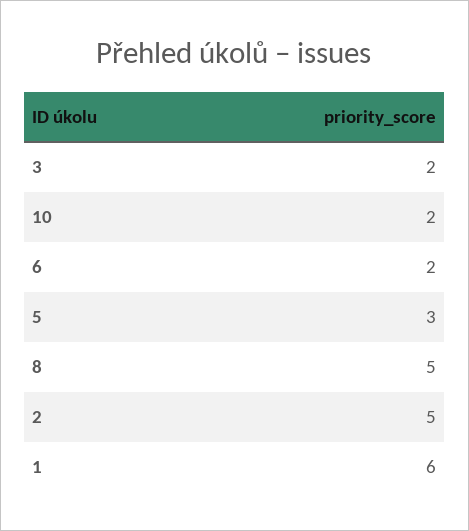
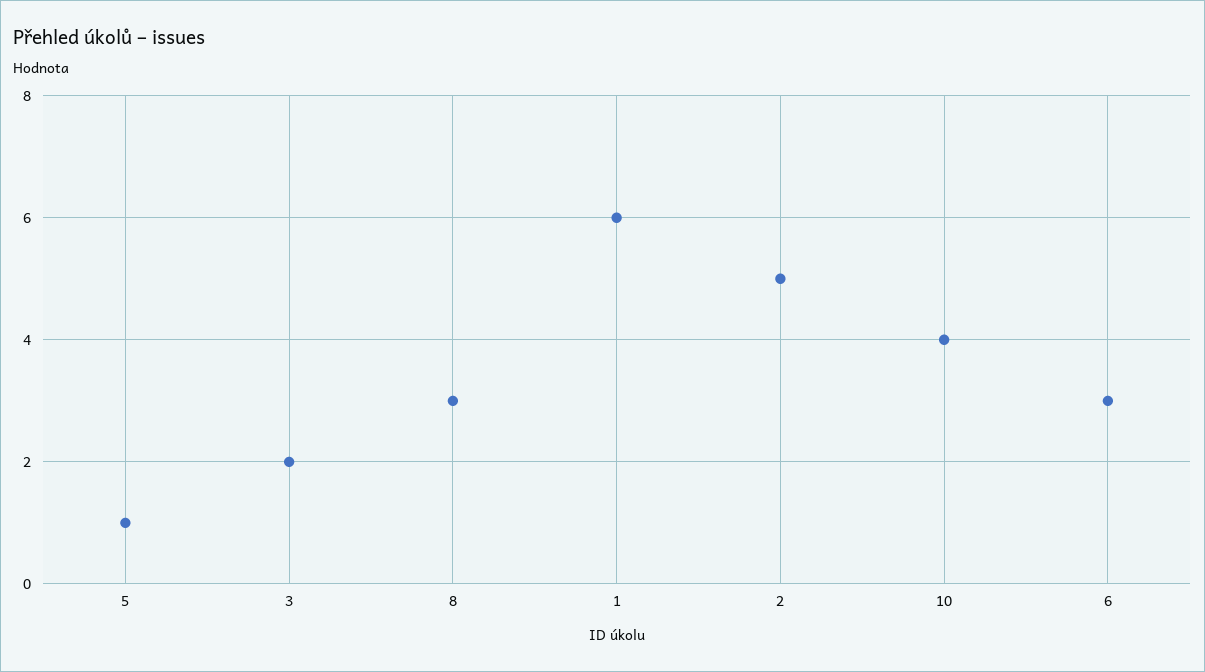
10: 2 -> 4
6: 2 -> 3
5: 3 -> 1
8: 5 -> 3

